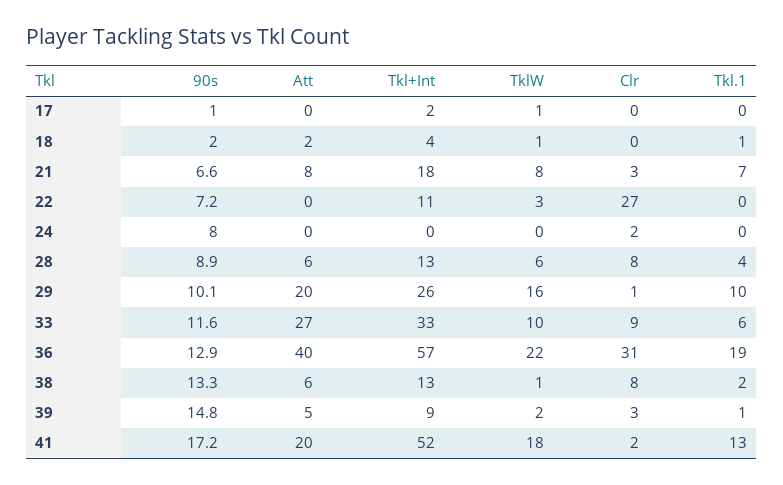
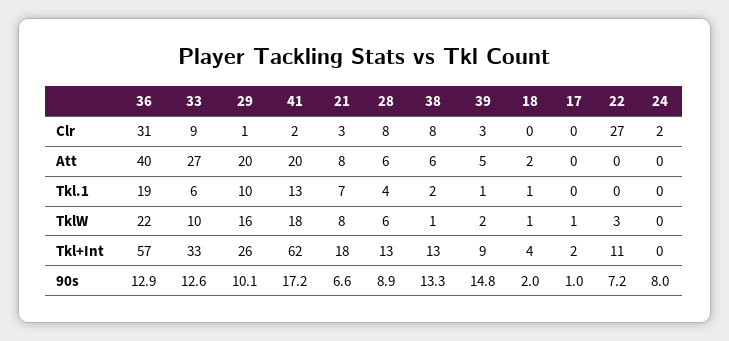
90s, 33: 11.6 -> 12.6
Tkl+Int, 41: 52 -> 62

